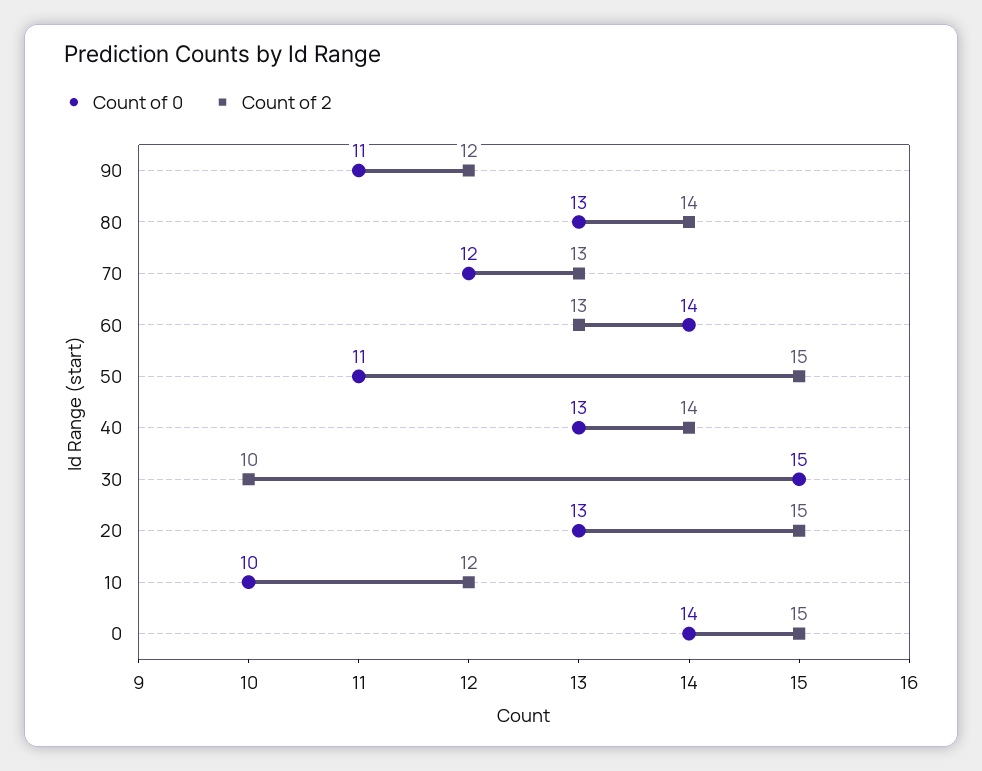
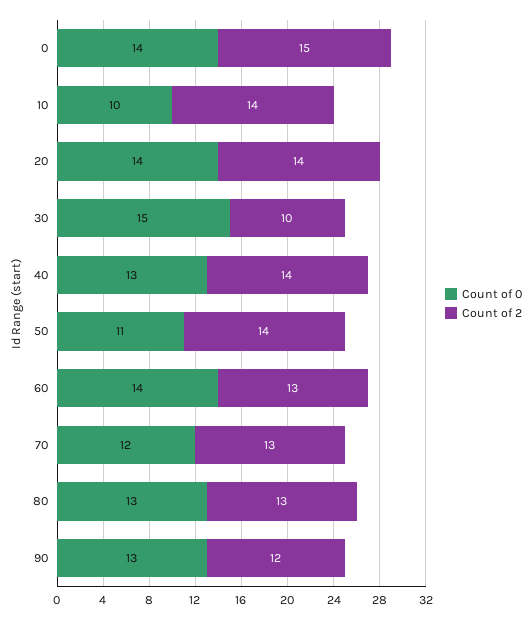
Count of 0, 90: 11 -> 13
Count of 2, 80: 14 -> 13
Count of 2, 50: 15 -> 14
Count of 0, 20: 13 -> 14
Count of 2, 20: 15 -> 14
Count of 2, 10: 12 -> 14

